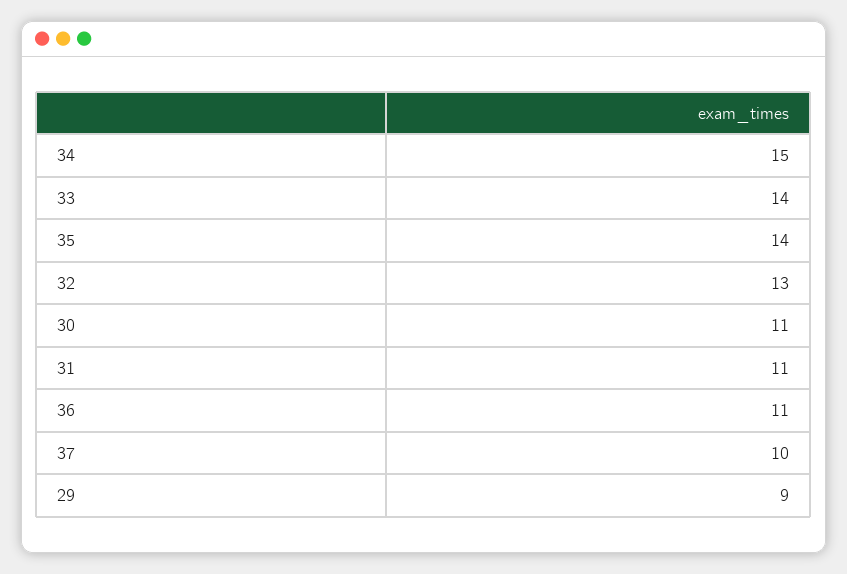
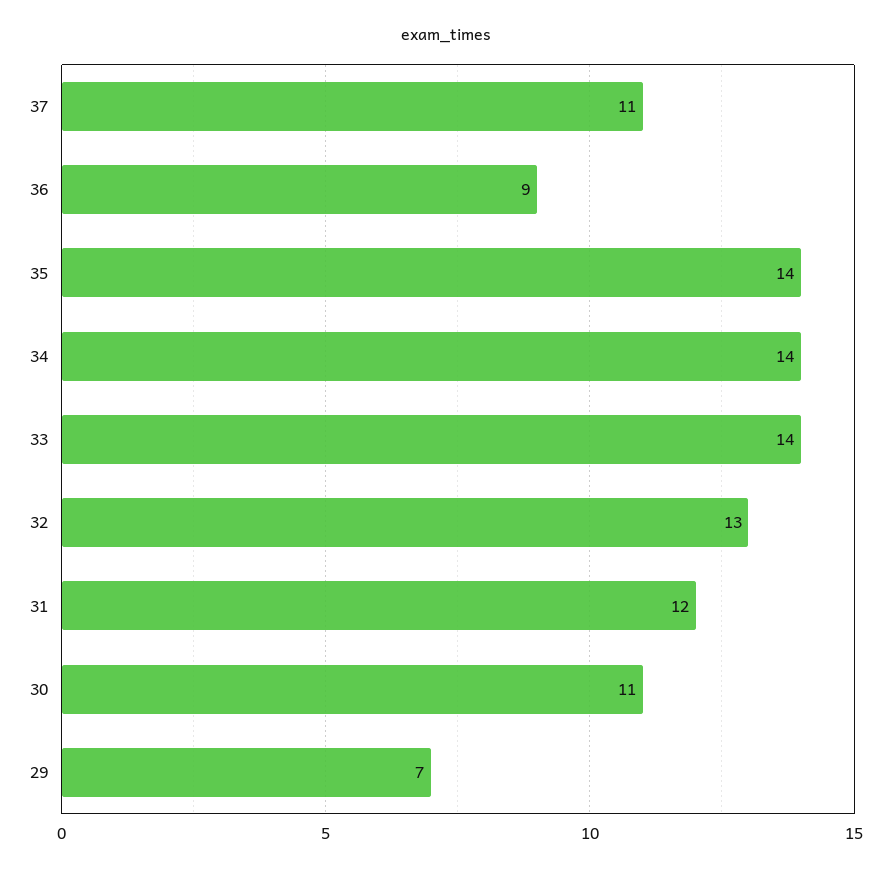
34: 15 -> 14
31: 11 -> 12
36: 11 -> 9
37: 10 -> 11
29: 9 -> 7

